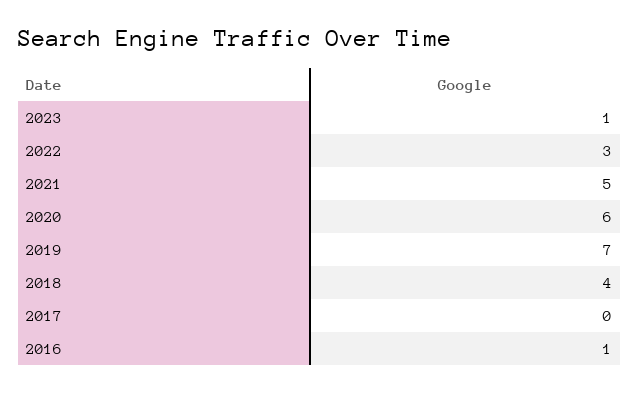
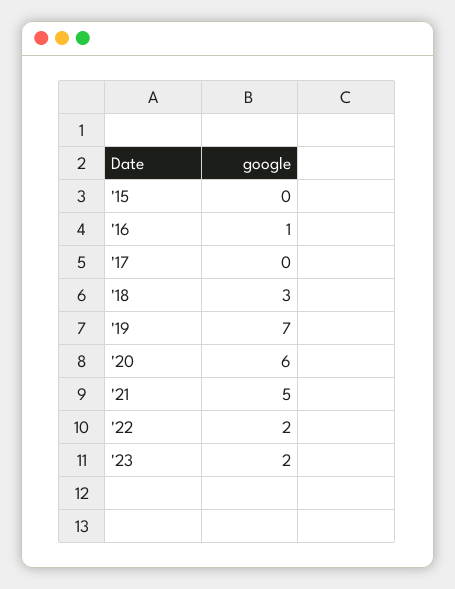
2023: 1 -> 2
2022: 3 -> 2
2018: 4 -> 3
'15: none -> 0

